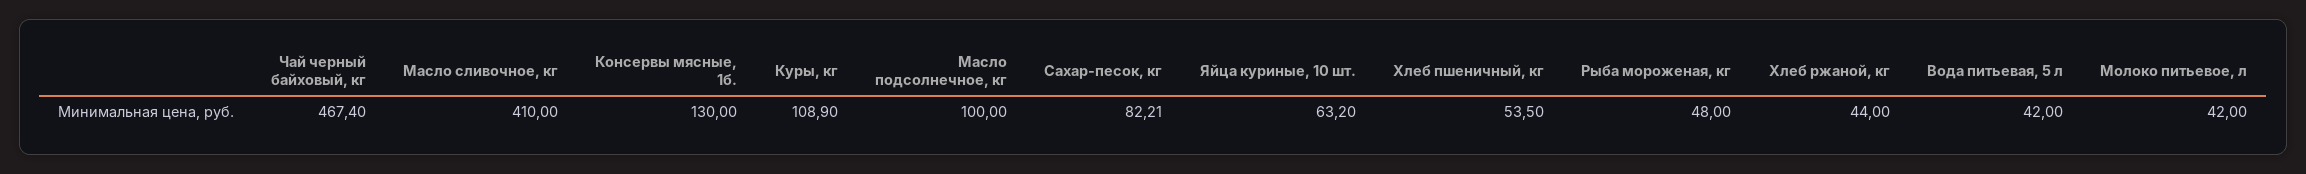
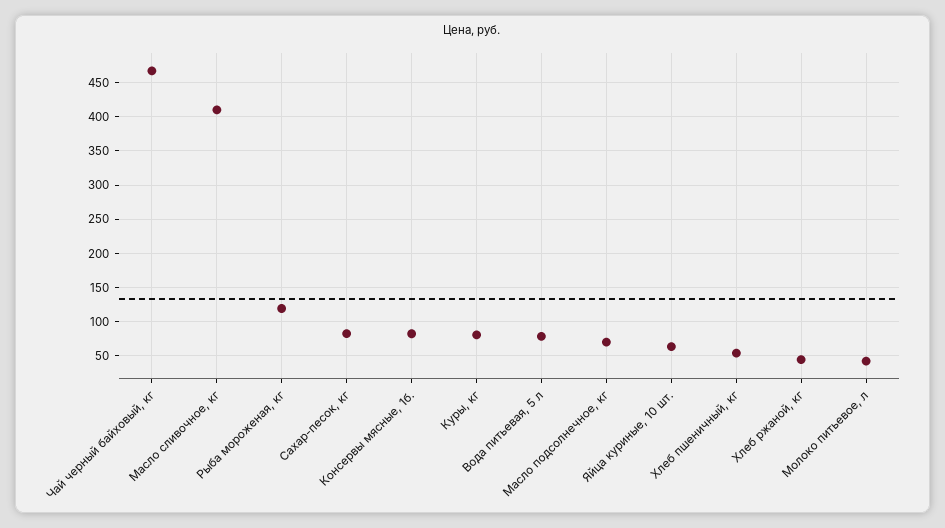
Консервы мясные, 1б.: 130 -> 80
Куры, кг: 108.9 -> 80
Масло подсолнечное, кг: 100 -> 70
Рыба мороженая, кг: 48 -> 120
Вода питьевая, 5 л: 42 -> 80

